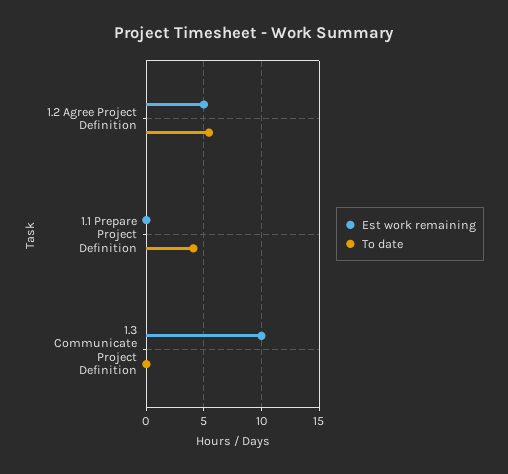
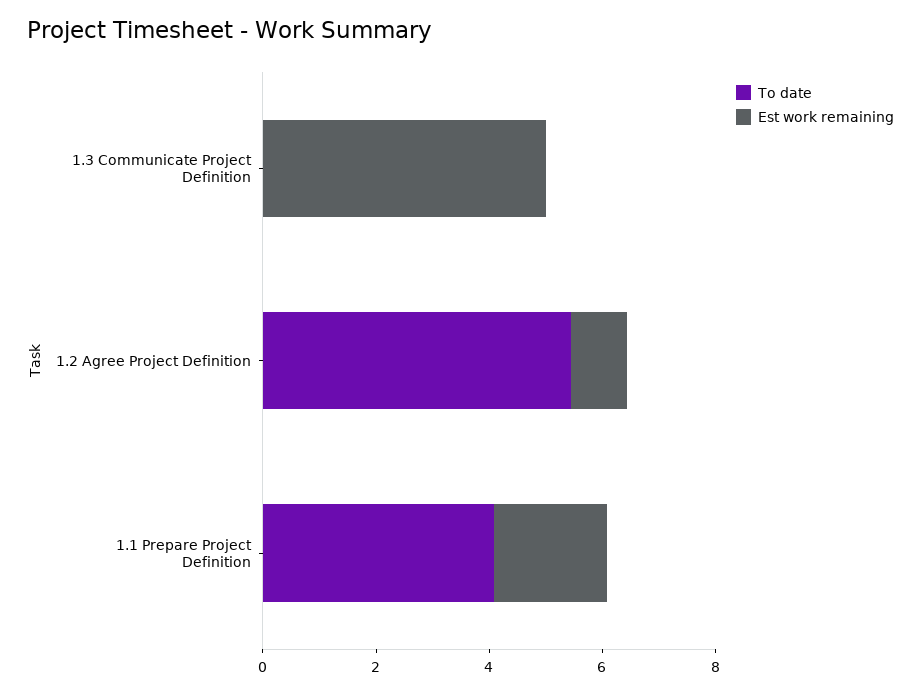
Est work remaining, 1.2 Agree Project Definition: 5 -> 1
Est work remaining, 1.1 Prepare Project Definition: 0 -> 2
Est work remaining, 1.3 Communicate Project Definition: 10 -> 5

